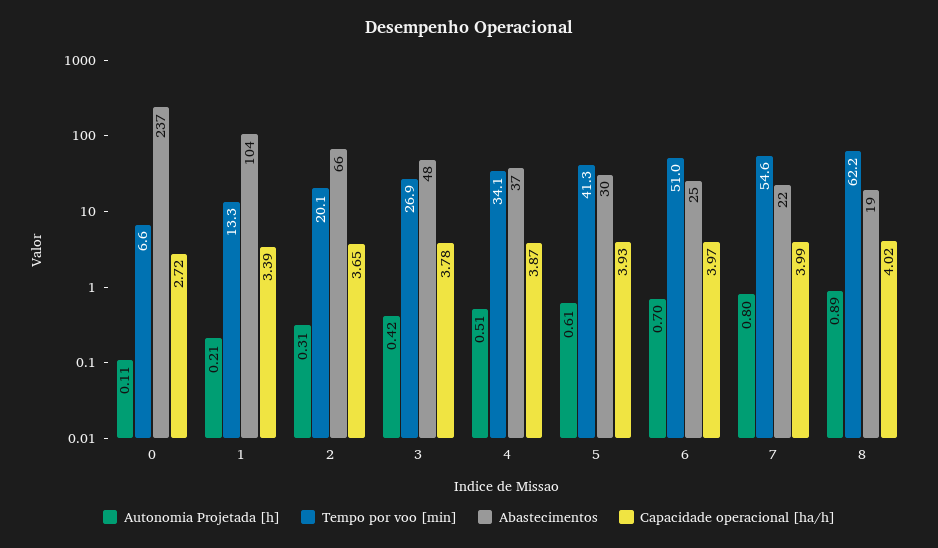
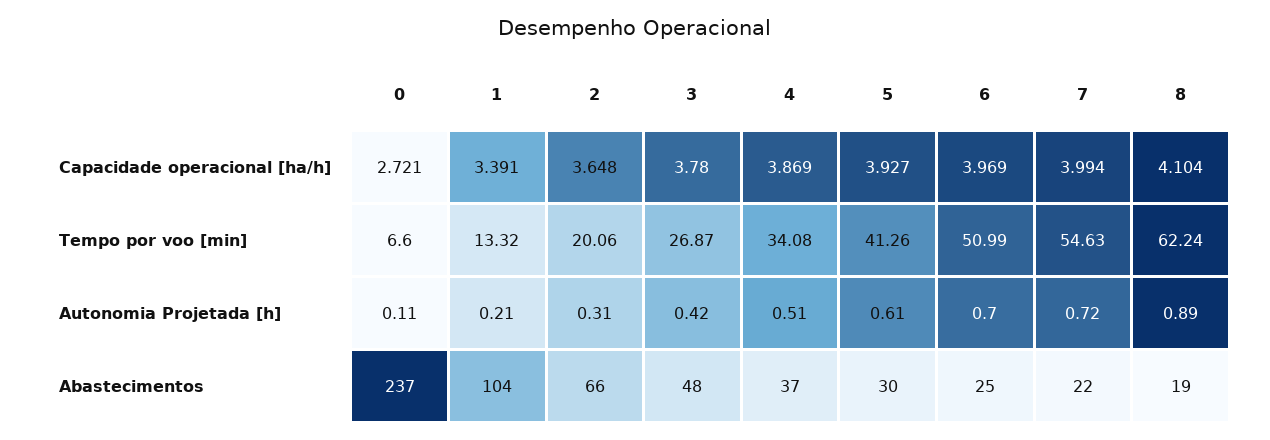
Autonomia Projetada [h], 7: 0.8 -> 0.72
Capacidade operacional [ha/h], 8: 4.02 -> 4.104

